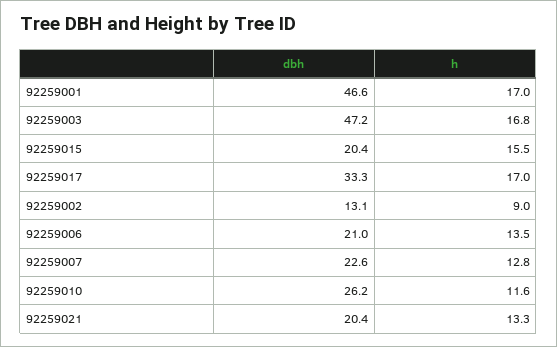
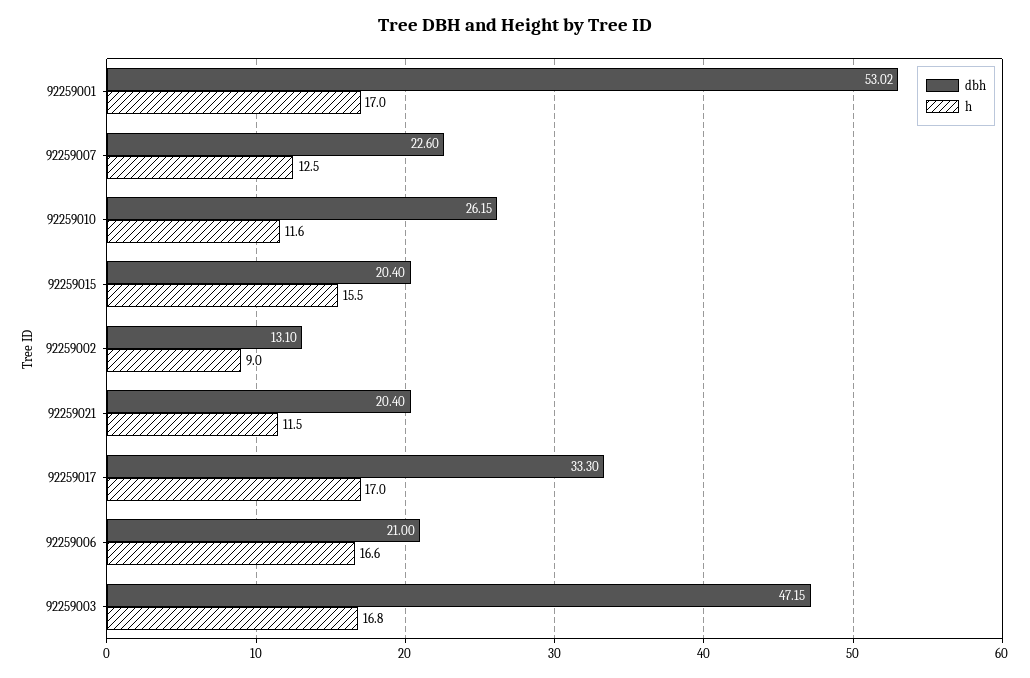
dbh, 92259001: 46.6 -> 53.02
h, 92259006: 13.5 -> 16.6
h, 92259007: 12.8 -> 12.5
h, 92259021: 13.3 -> 11.5

